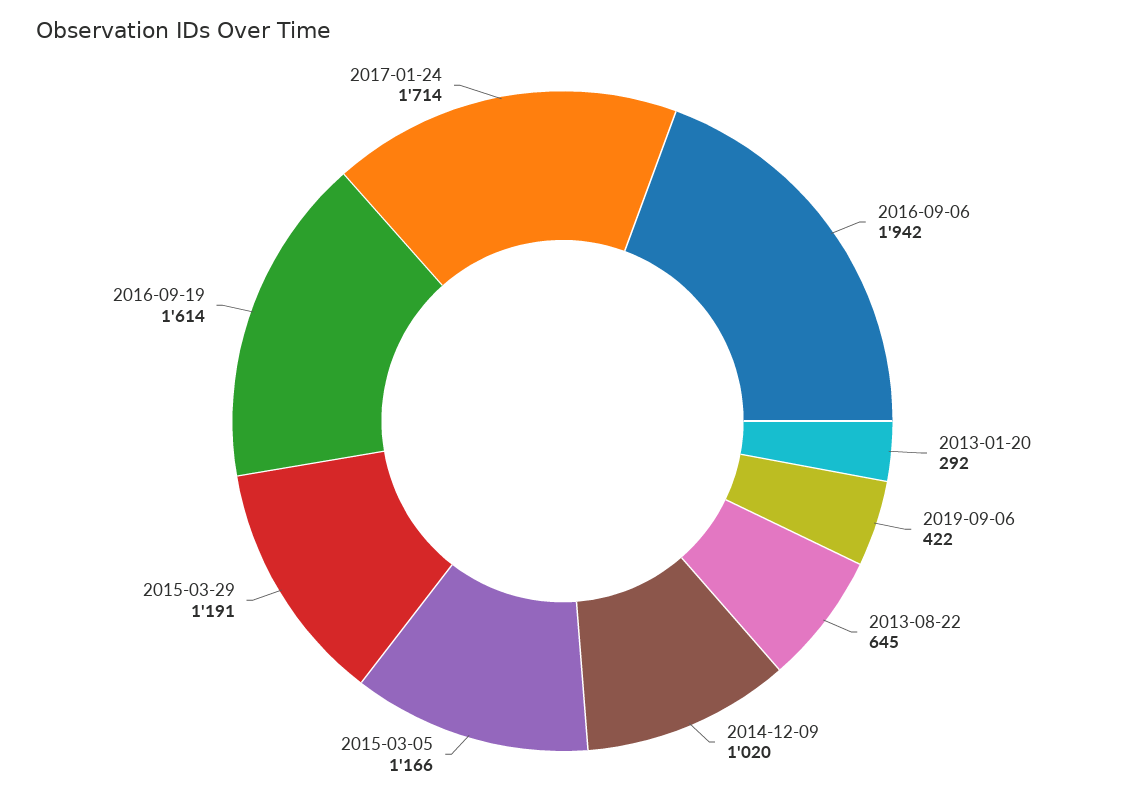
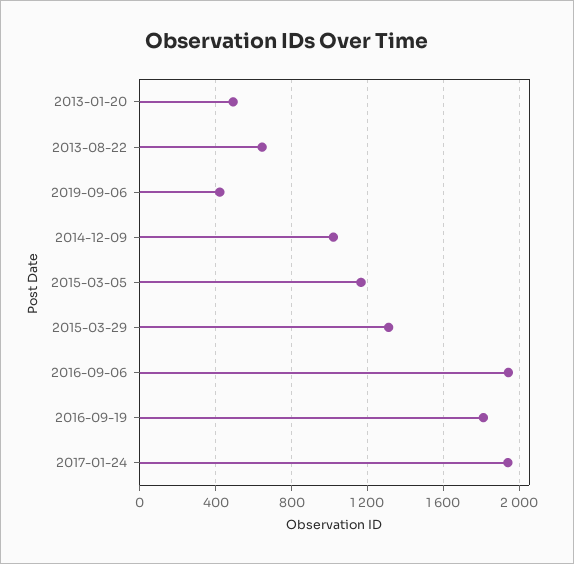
2013-01-20: 292 -> 500
2015-03-29: 1191 -> 1300
2016-09-19: 1614 -> 1800
2017-01-24: 1714 -> 1950

